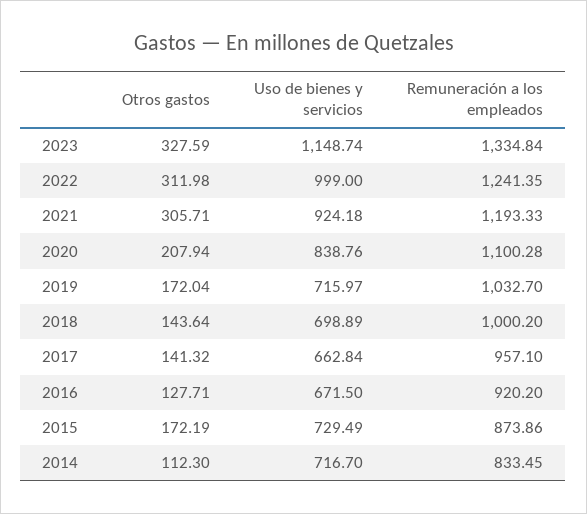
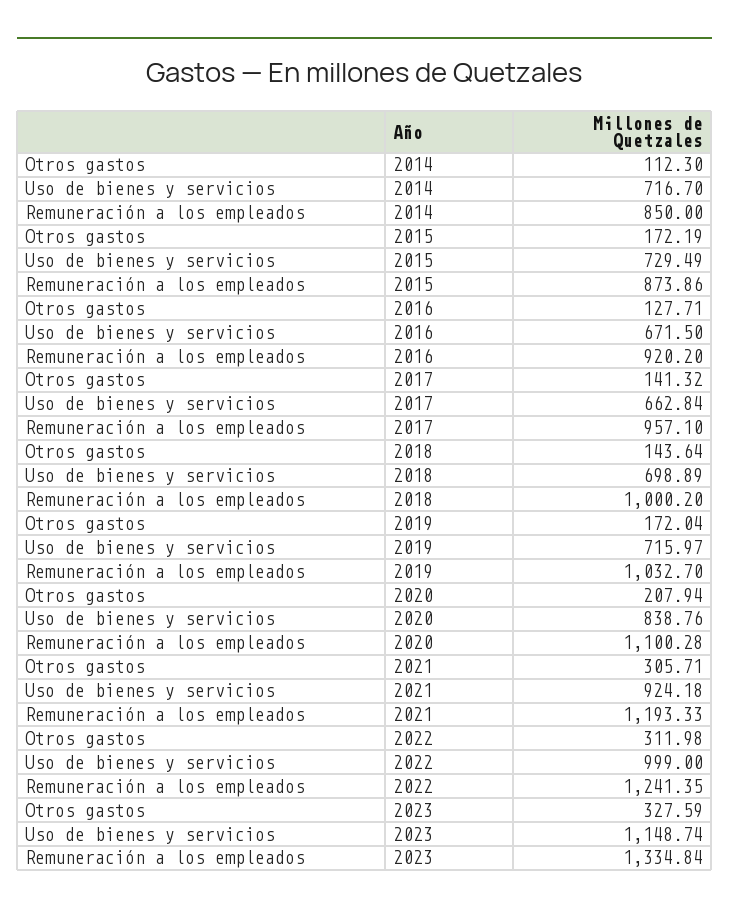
Remuneración a los empleados, 2014: 833.45 -> 850

